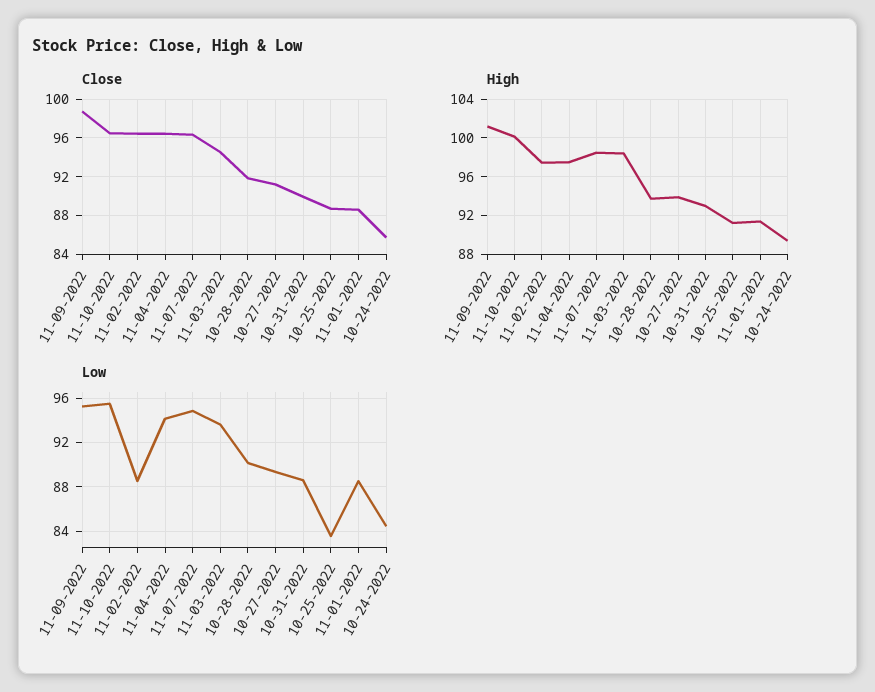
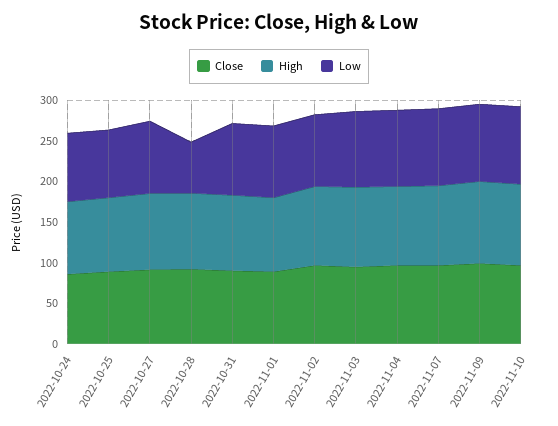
Low, 10-28-2022: 90 -> 60

